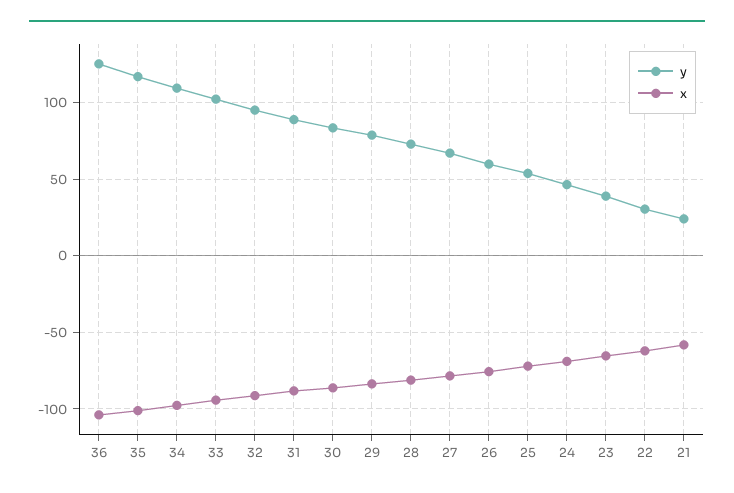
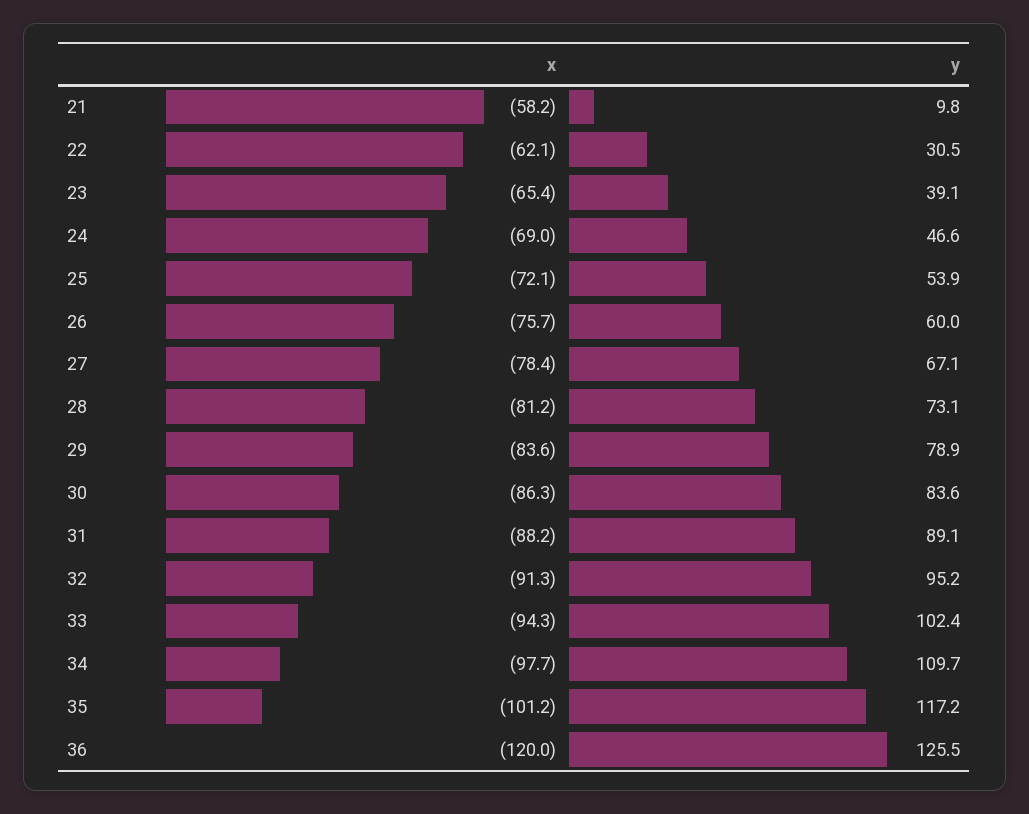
x, 36: -105 -> -120
y, 21: 25 -> 9.8

